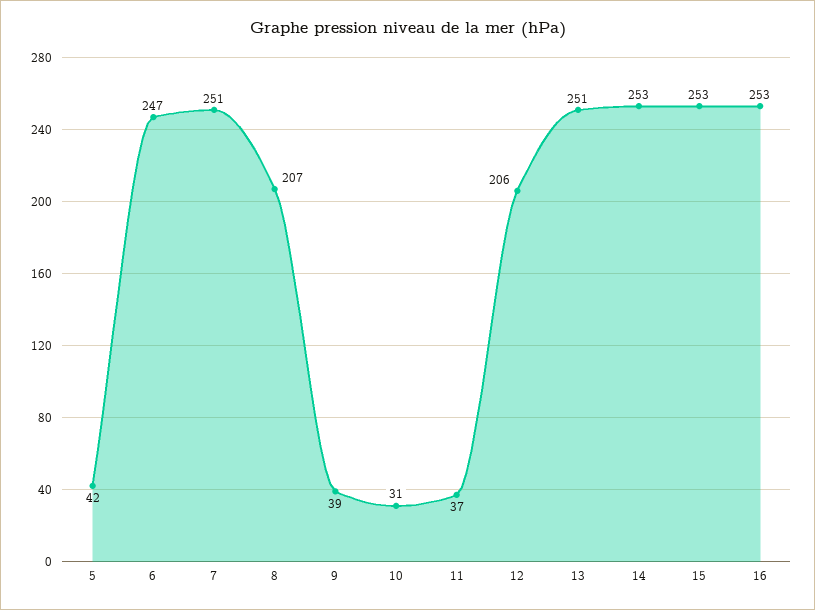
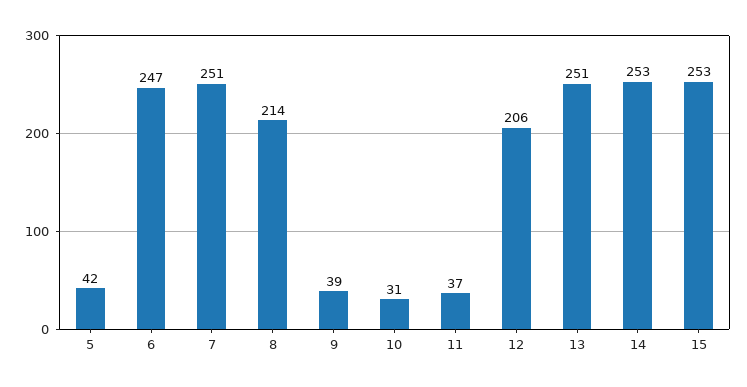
8: 207 -> 214
16: 253 -> none

